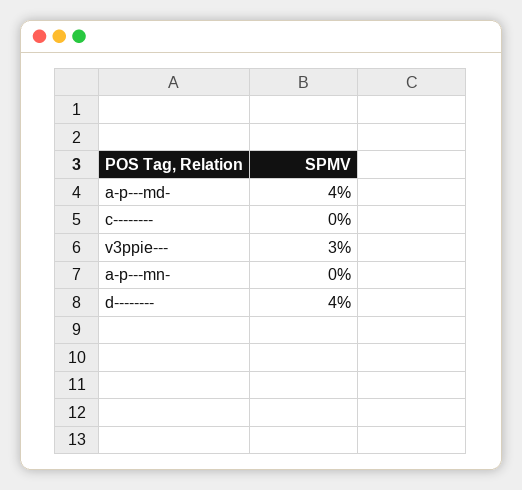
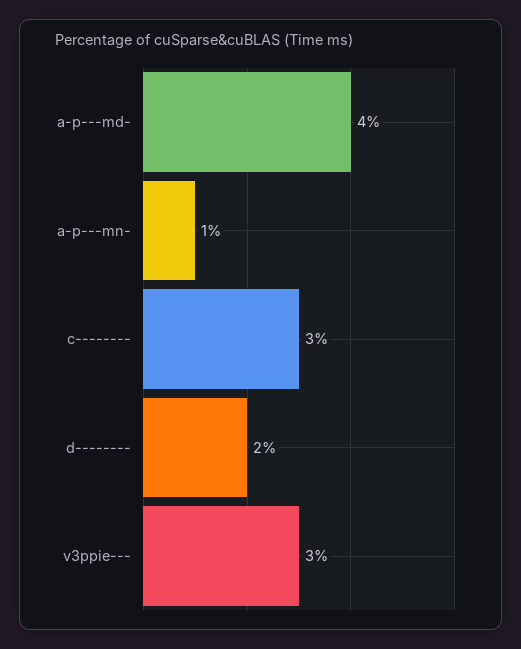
c--------: 0 -> 3
a-p---mn-: 0 -> 1
d--------: 4 -> 2

